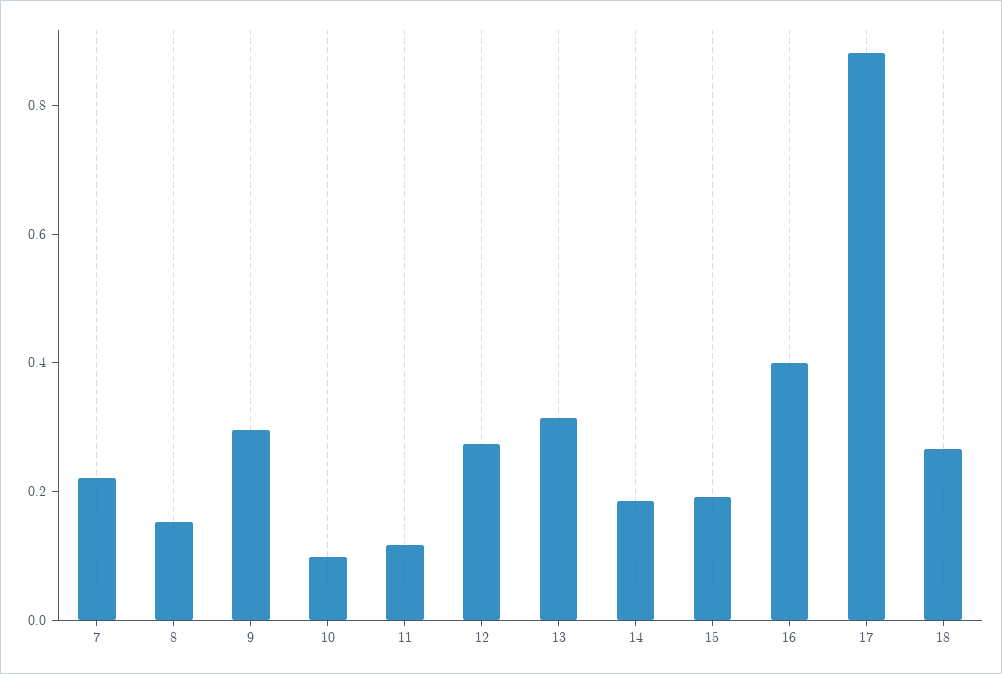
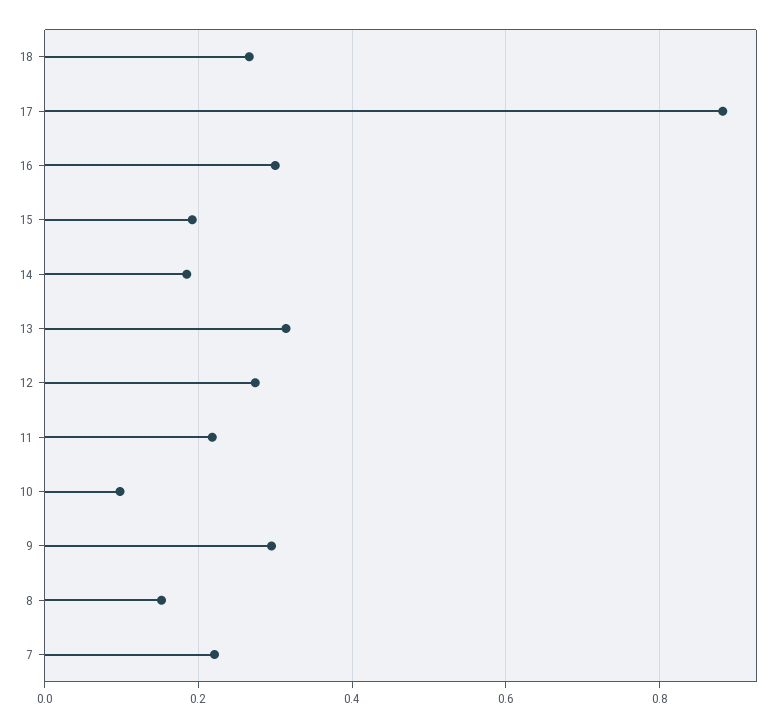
11: 0.1 -> 0.22
16: 0.4 -> 0.3

